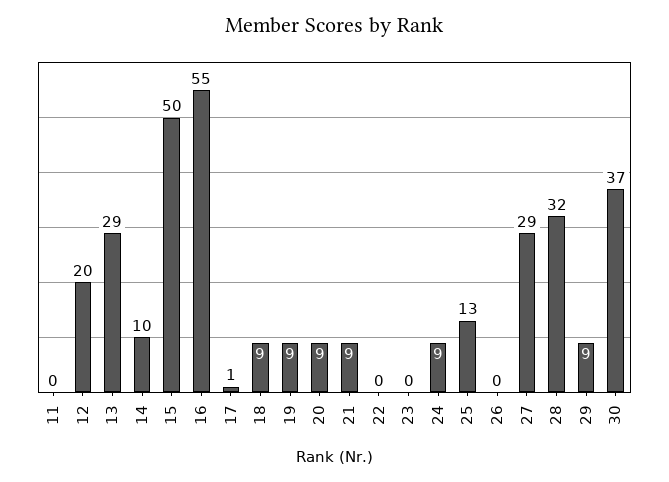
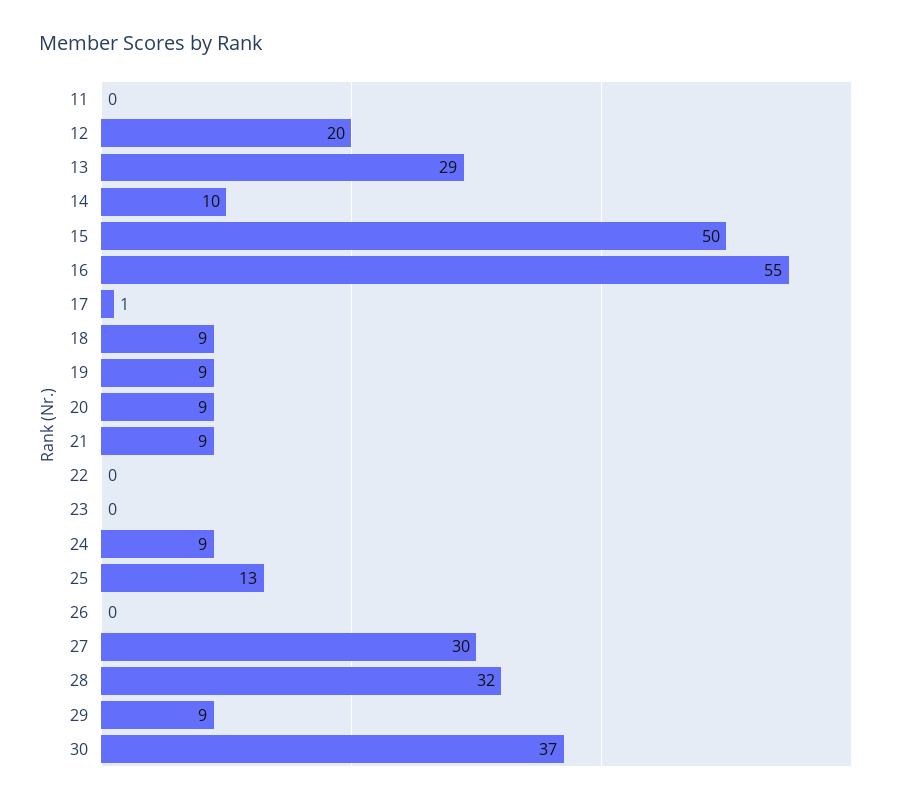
27: 29 -> 30

